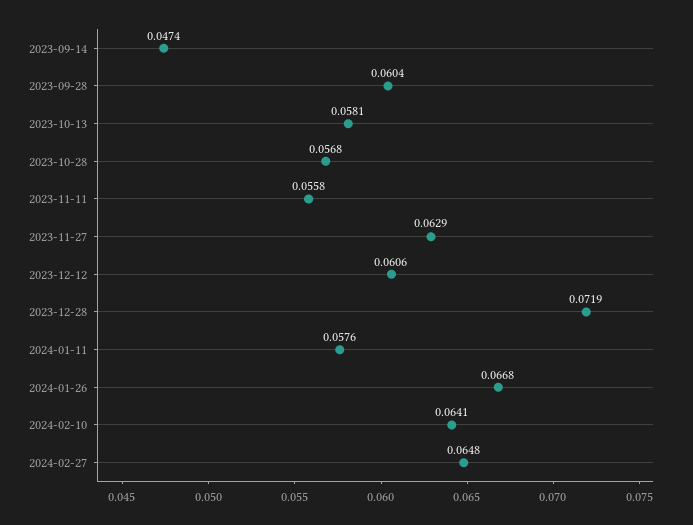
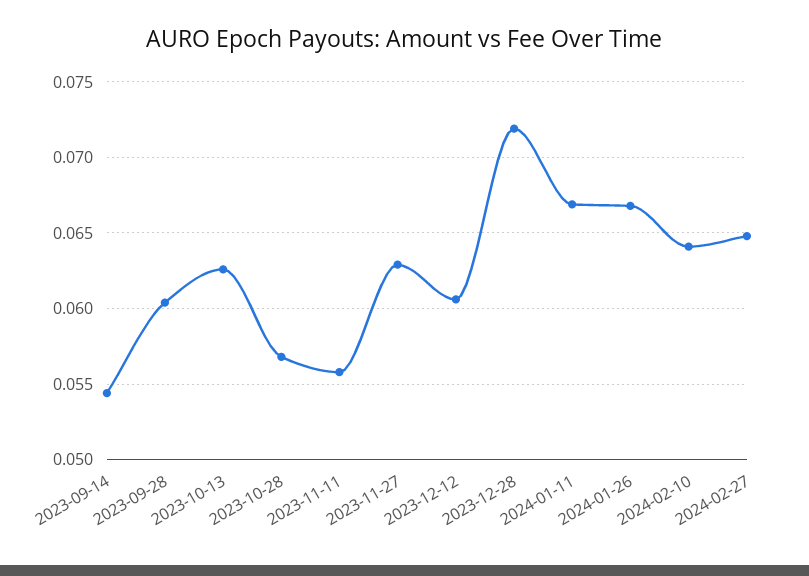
2023-09-14: 0.0474 -> 0.0545
2023-10-13: 0.0581 -> 0.0625
2024-01-11: 0.0576 -> 0.067

